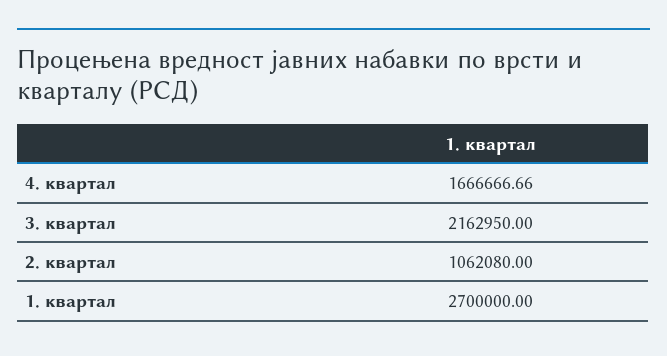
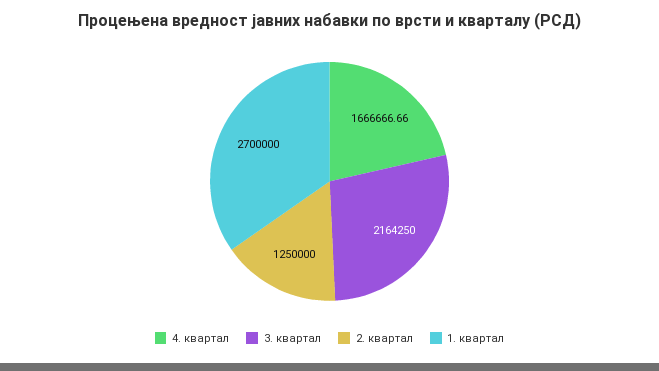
3. квартал: 2162950 -> 2164250
2. квартал: 1062080 -> 1250000

